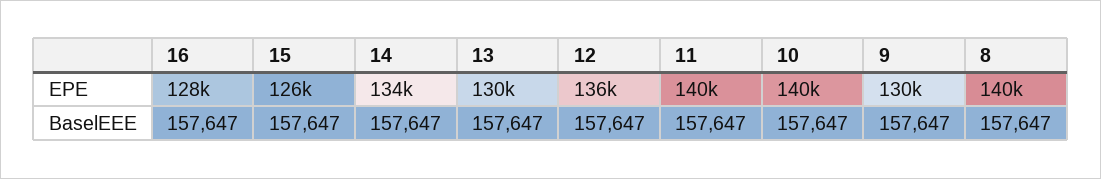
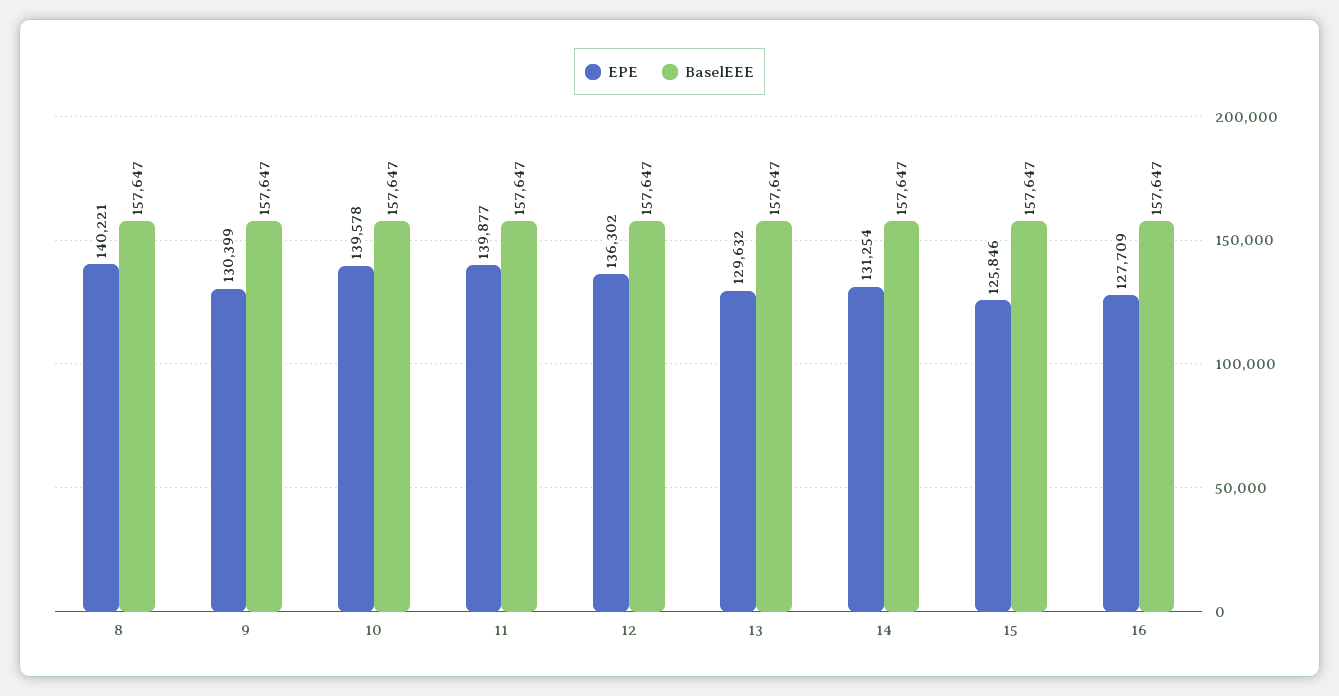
EPE, 14: 134000 -> 131254

